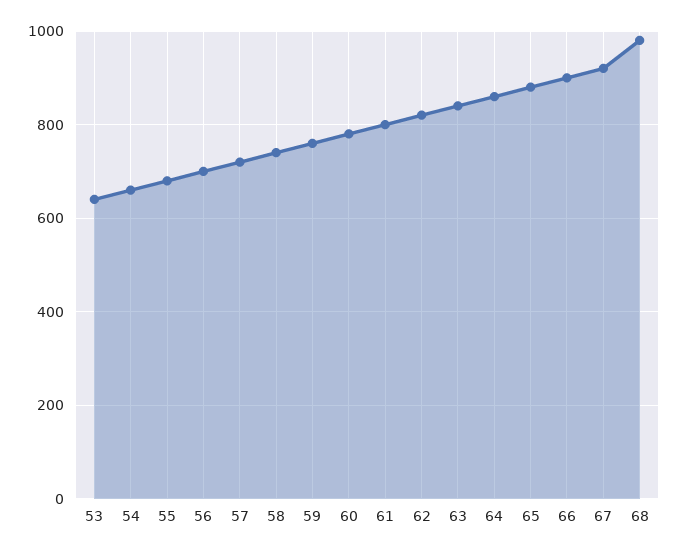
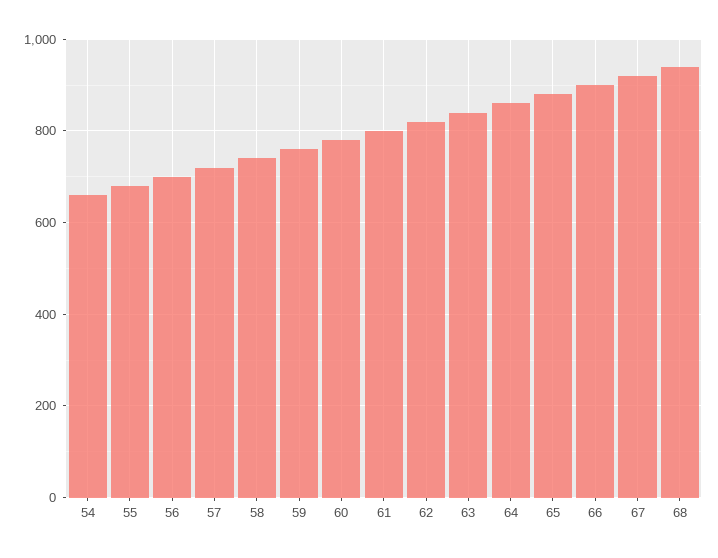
53: 640 -> none
68: 980 -> 940

